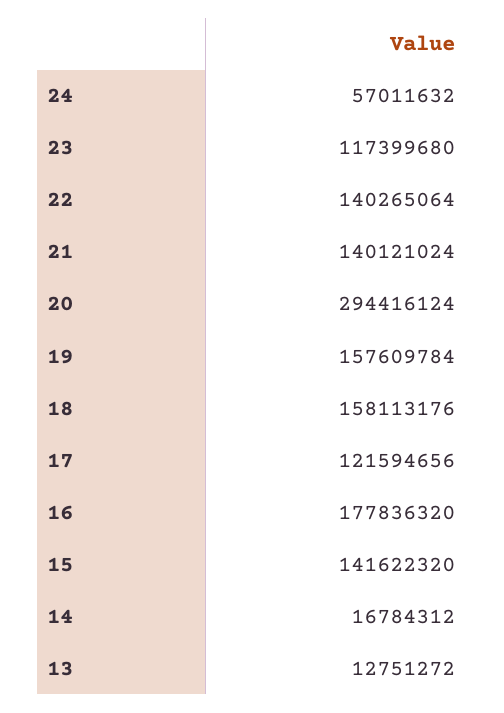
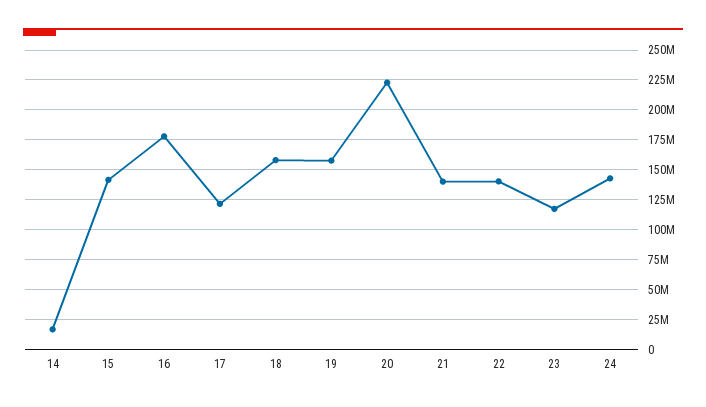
24: 57011632 -> 150000000
20: 294416124 -> 225000000
13: 12751272 -> none

